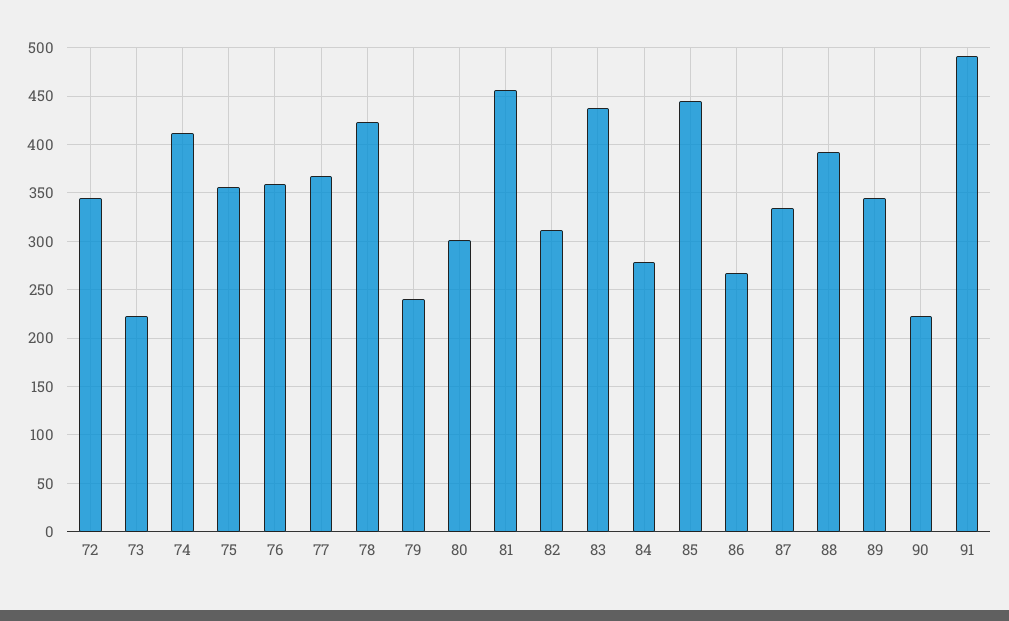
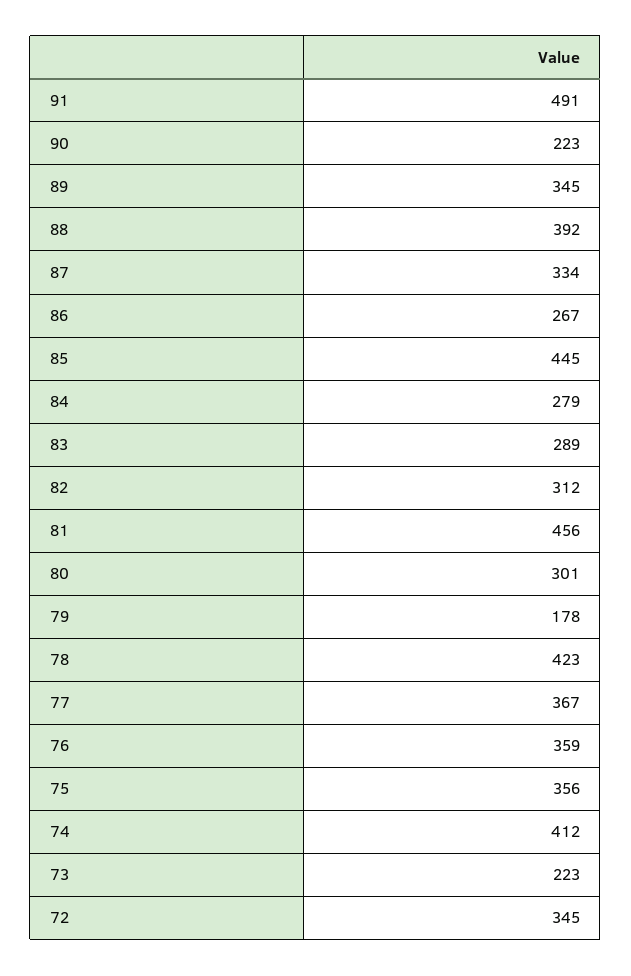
79: 240 -> 178
83: 440 -> 289

